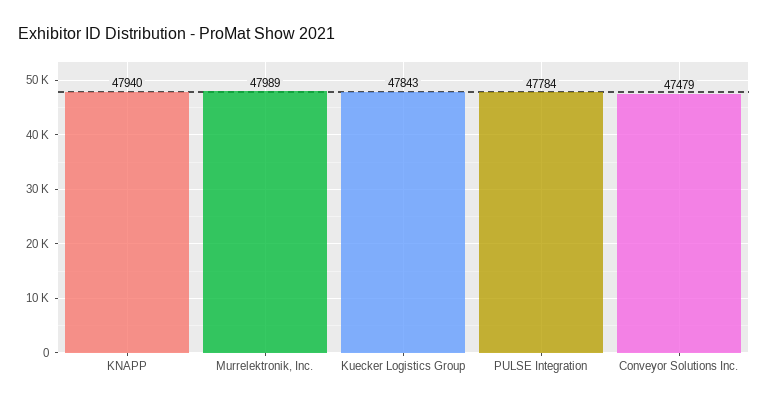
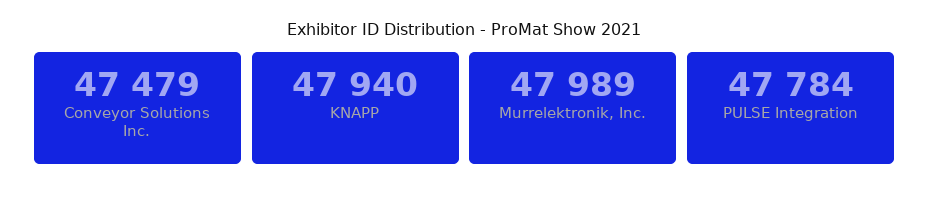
Kuecker Logistics Group: 47843 -> none

